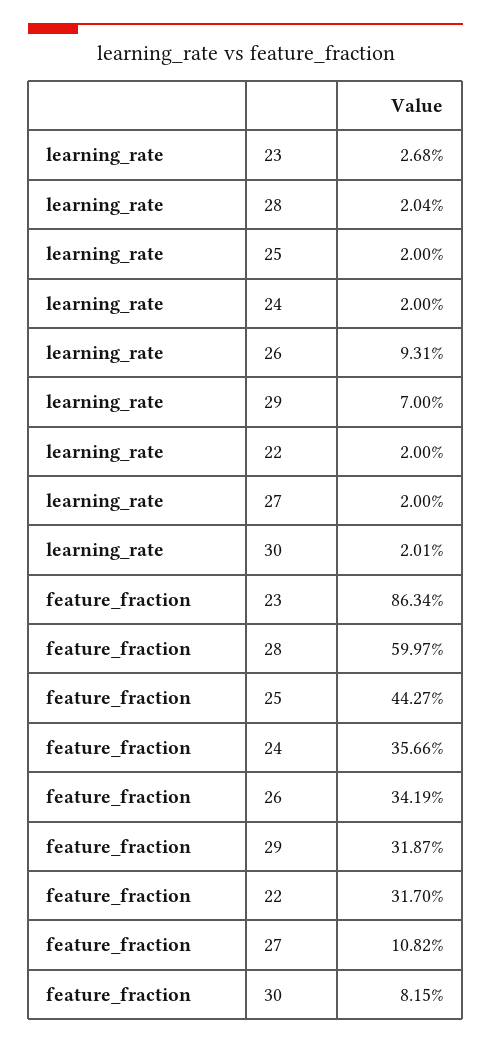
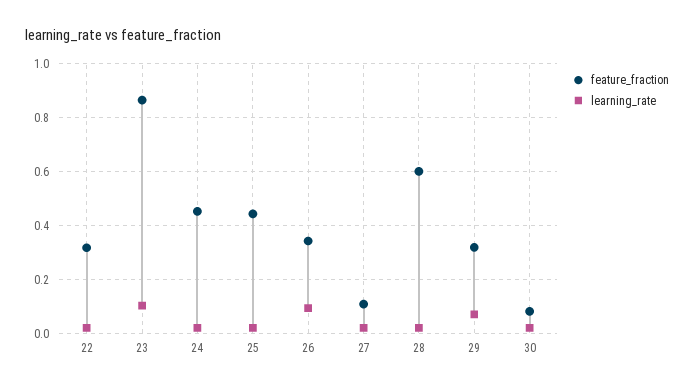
learning_rate, 23: 0.0268 -> 0.1
feature_fraction, 24: 0.3566 -> 0.45

